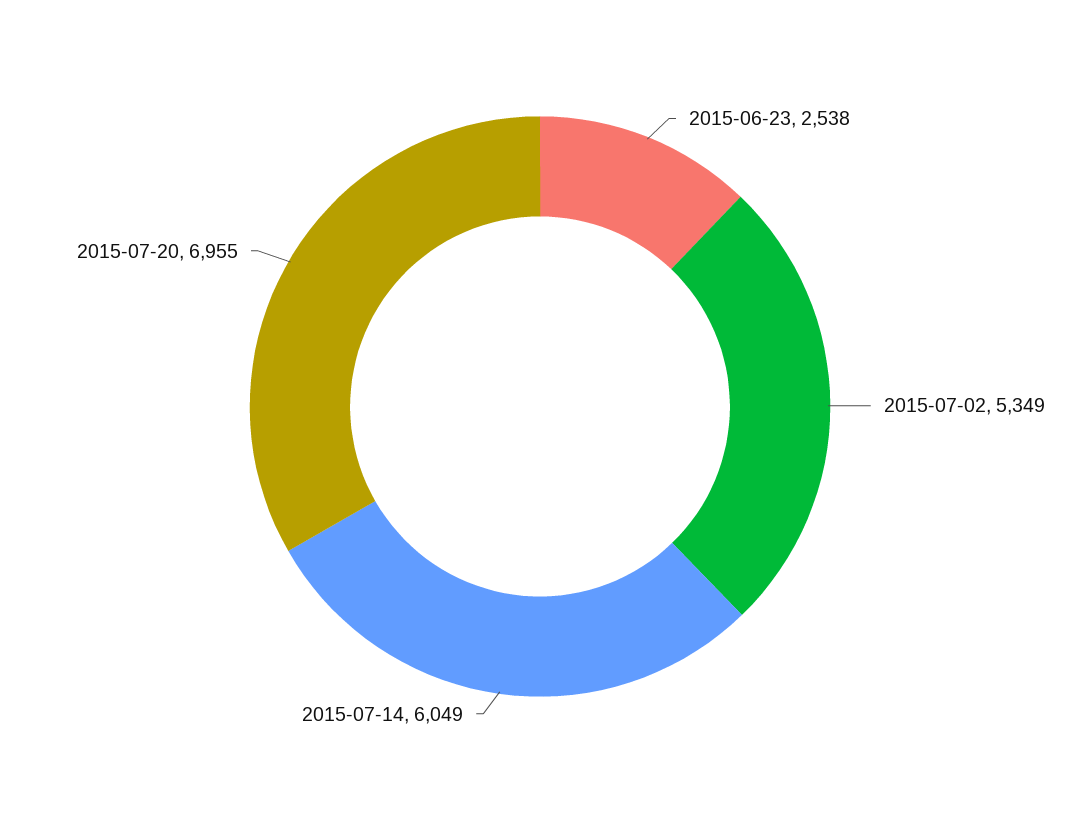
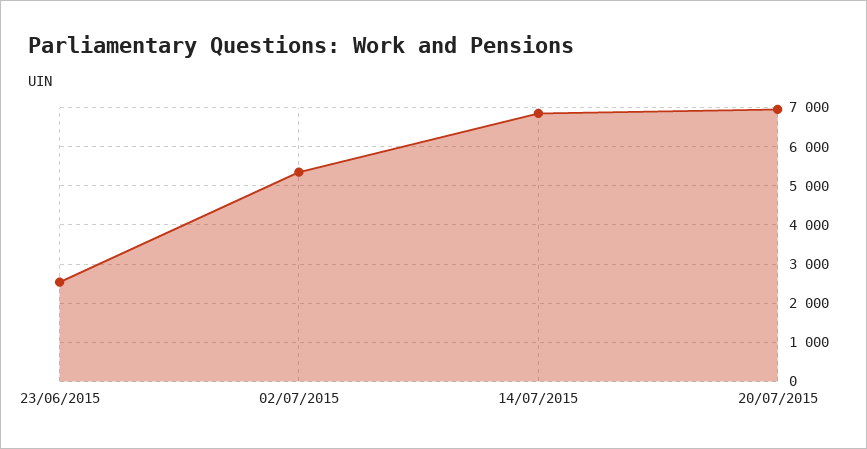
2015-07-14: 6049 -> 6800

